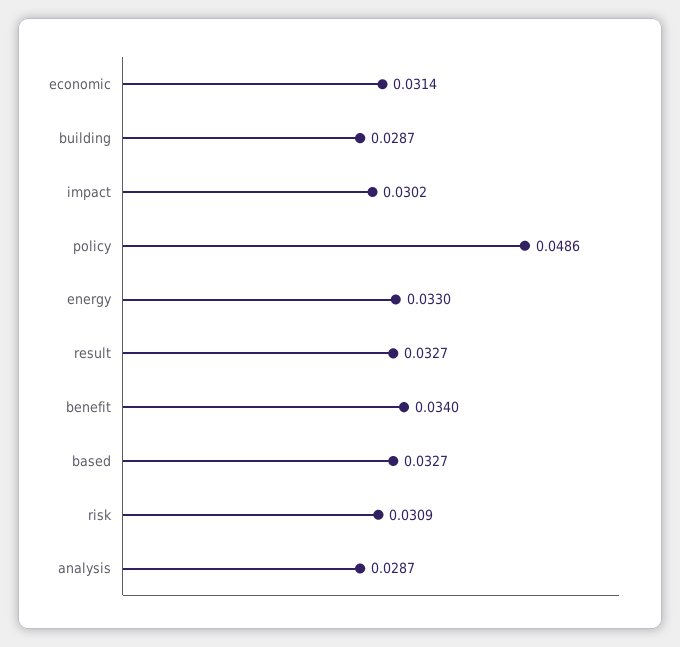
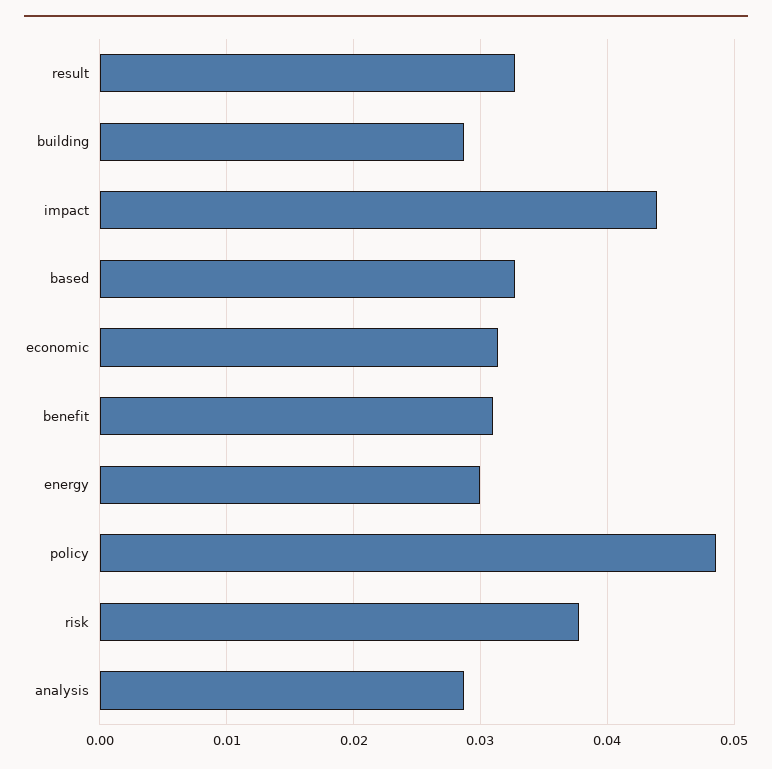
impact: 0.0302 -> 0.044
energy: 0.033 -> 0.03
benefit: 0.034 -> 0.031
risk: 0.0309 -> 0.038

